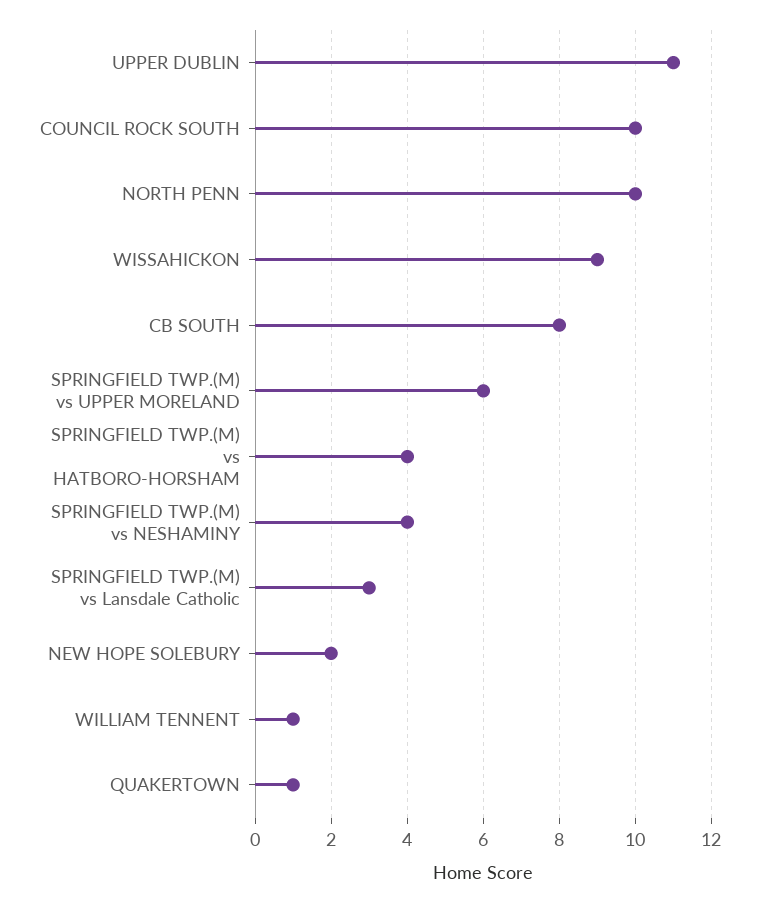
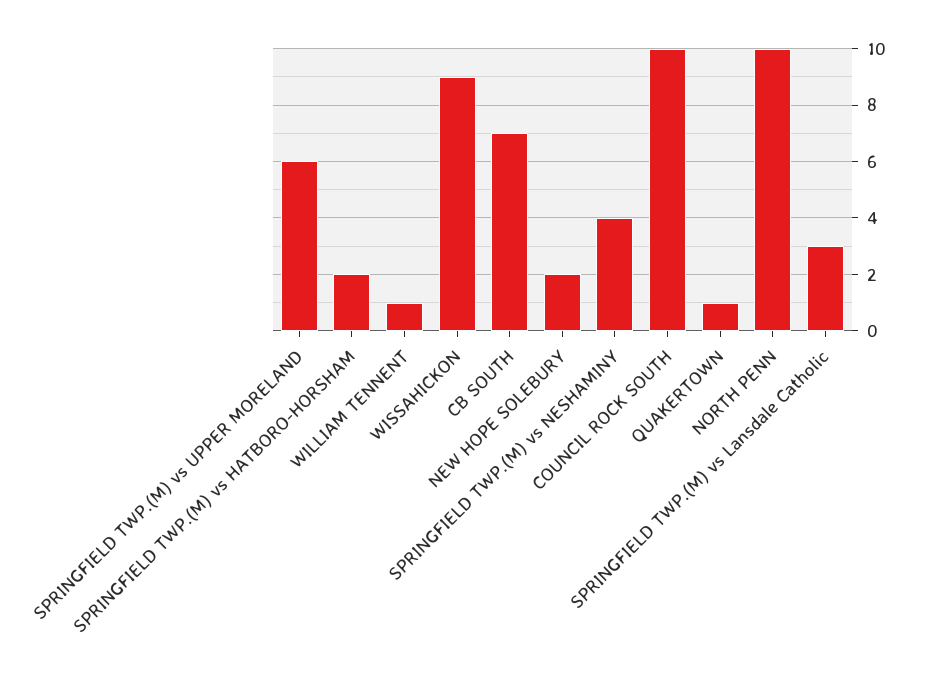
UPPER DUBLIN: 11 -> none
CB SOUTH: 8 -> 7
SPRINGFIELD TWP.(M) vs HATBORO-HORSHAM: 4 -> 2

